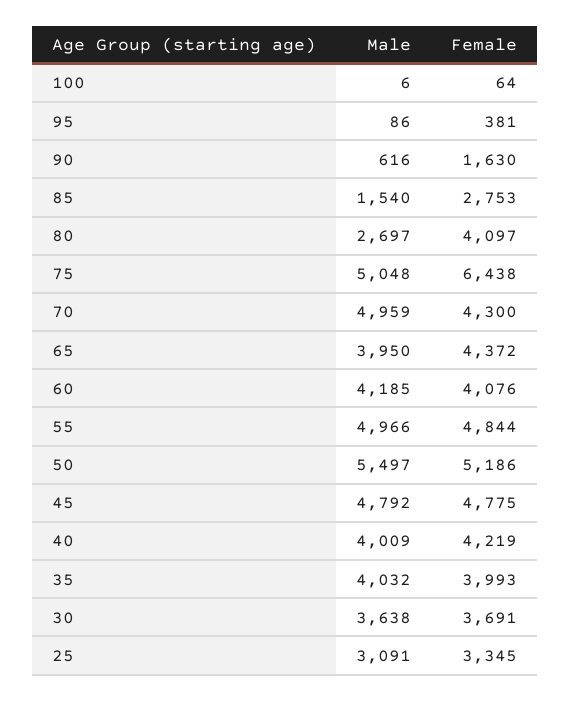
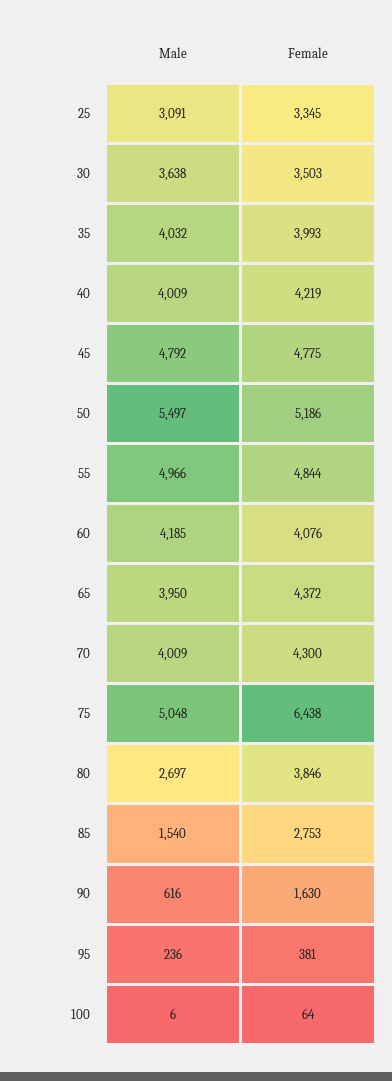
Male, 95: 86 -> 236
Female, 80: 4097 -> 3846
Male, 70: 4959 -> 4009
Female, 30: 3691 -> 3503

